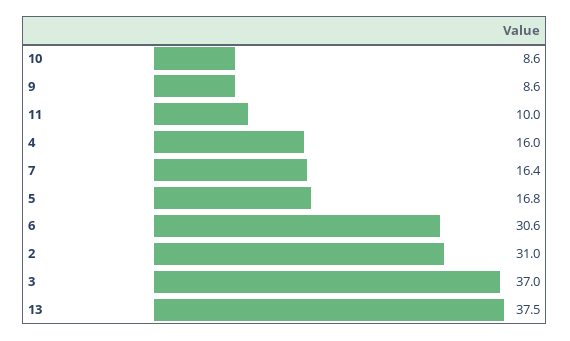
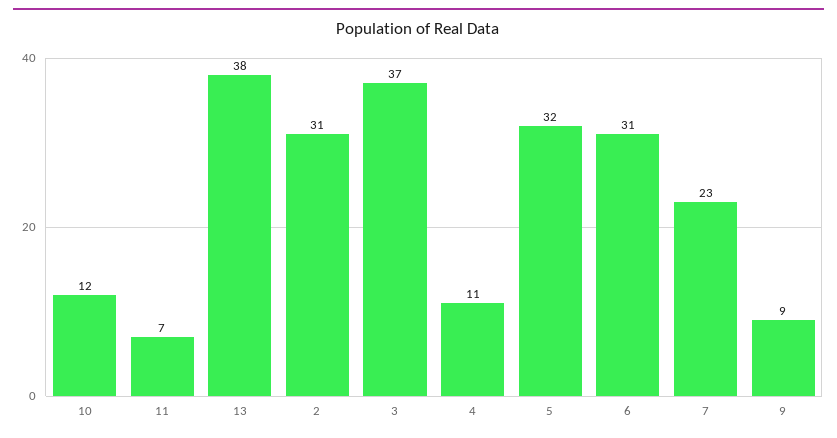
10: 8.6 -> 12
11: 10 -> 7
4: 16 -> 11
7: 16.4 -> 23
5: 16.8 -> 32

